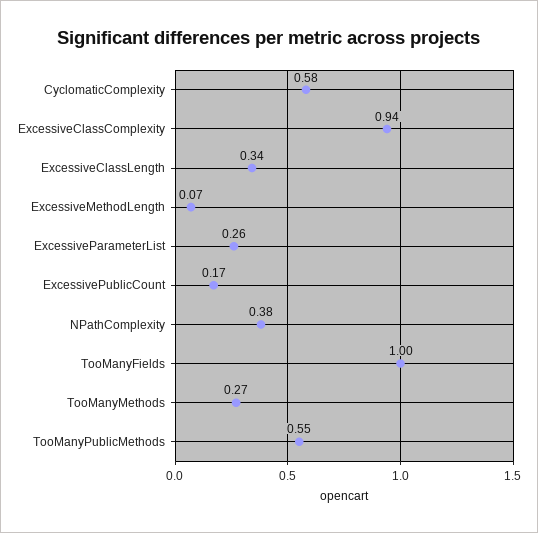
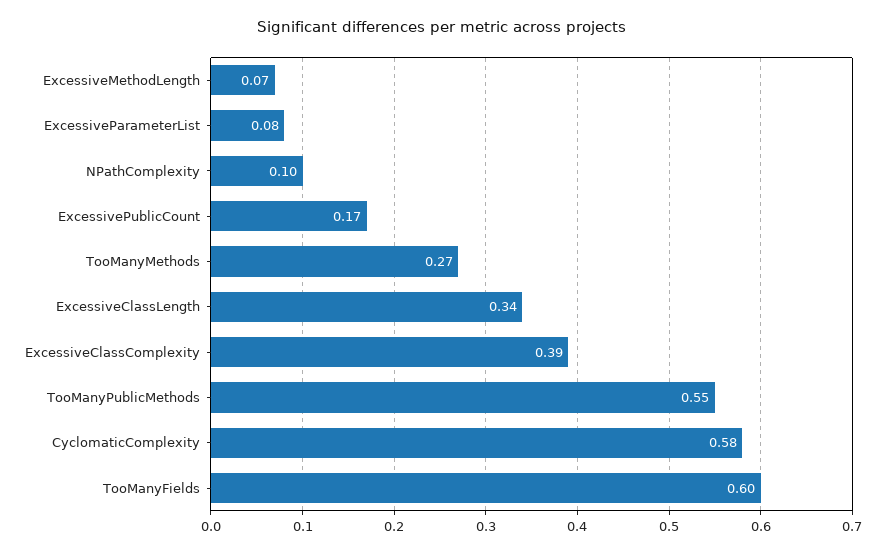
ExcessiveClassComplexity: 0.94 -> 0.39
ExcessiveParameterList: 0.26 -> 0.08
NPathComplexity: 0.38 -> 0.1
TooManyFields: 1 -> 0.6

